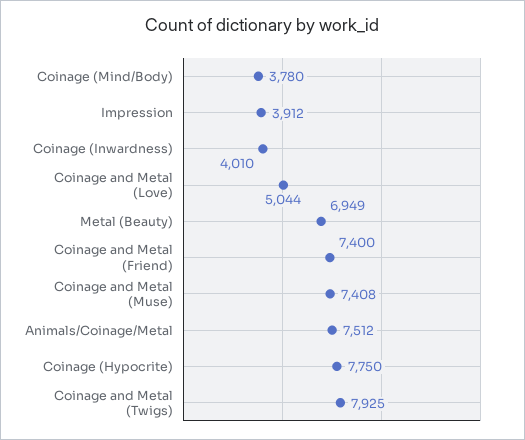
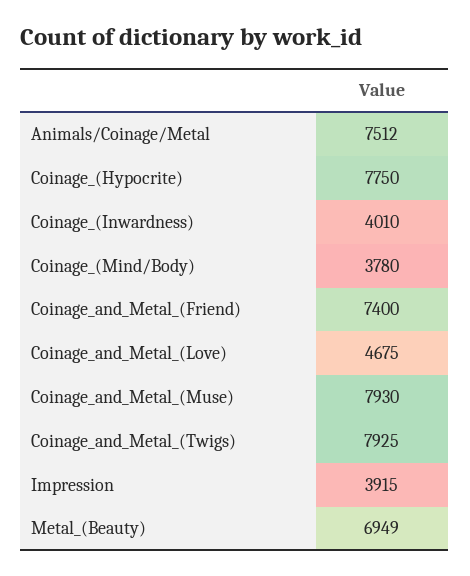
Impression: 3912 -> 3915
Coinage and Metal (Love): 5044 -> 4675
Coinage and Metal (Muse): 7408 -> 7930

